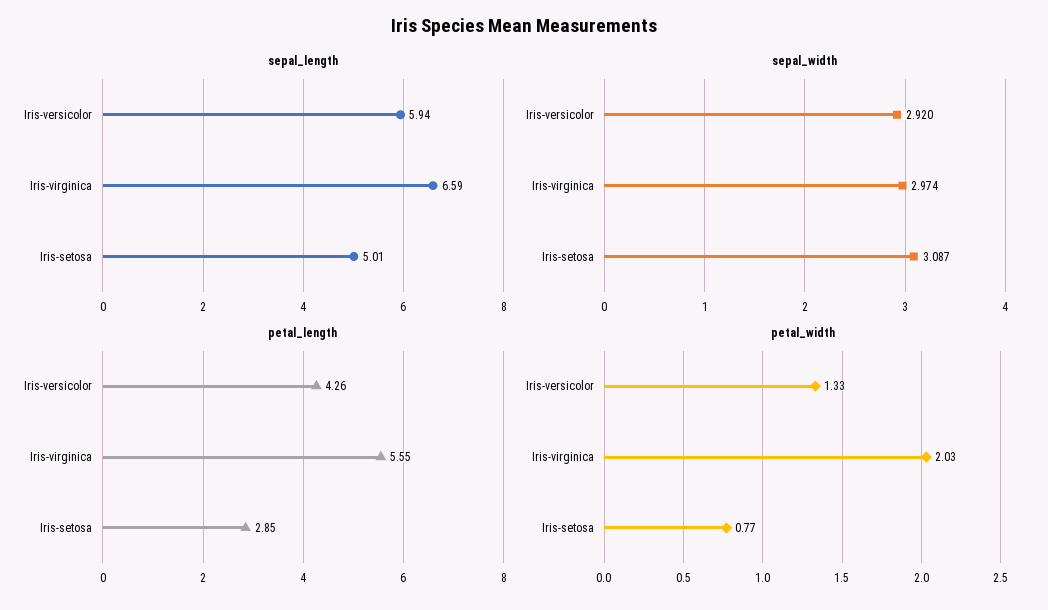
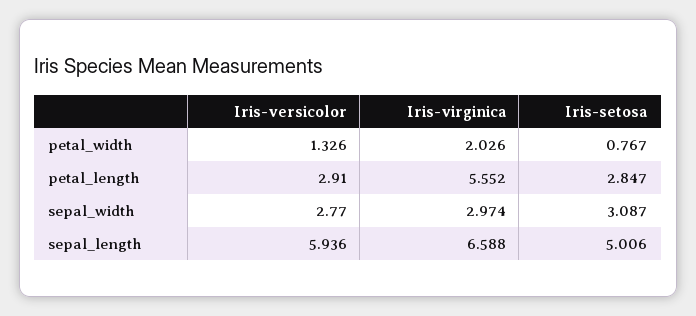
sepal_width, Iris-versicolor: 2.92 -> 2.77
petal_length, Iris-versicolor: 4.26 -> 2.91

